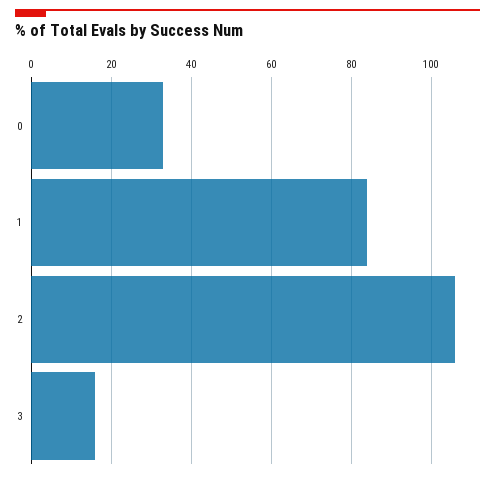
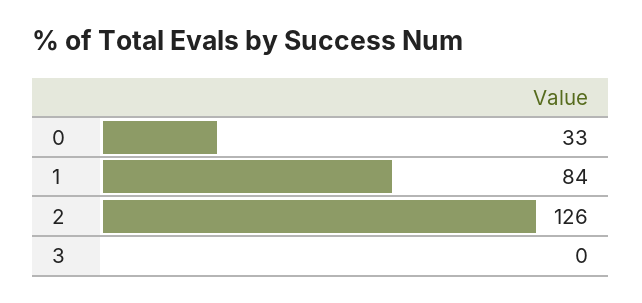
2: 105 -> 126
3: 15 -> 0

